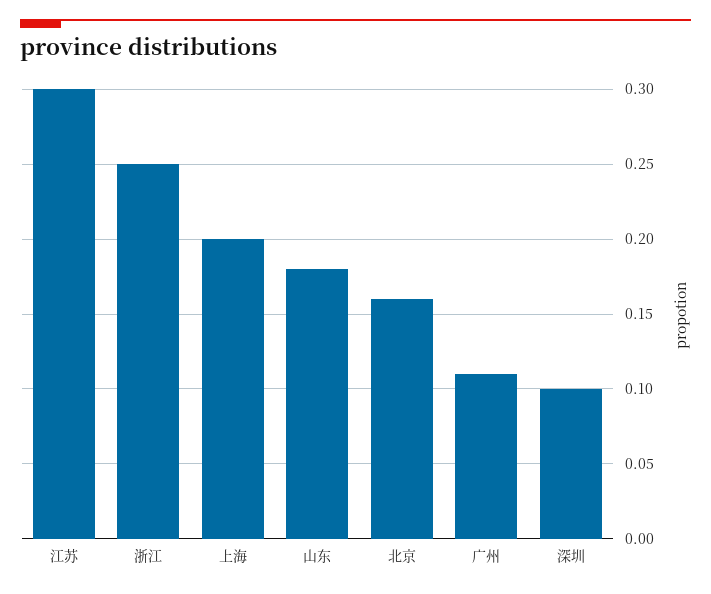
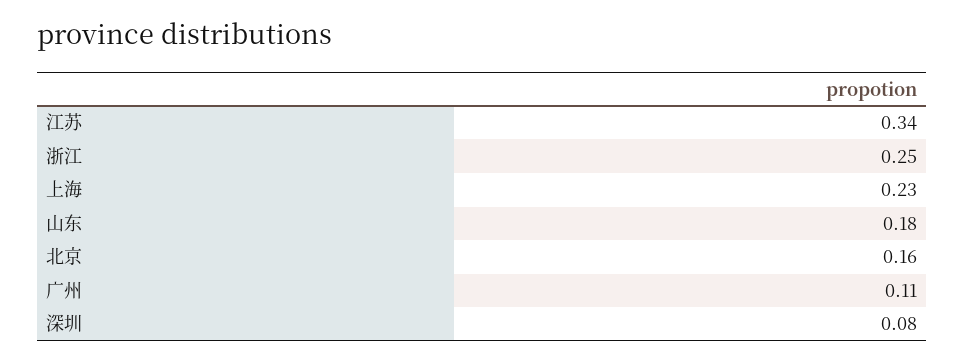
江苏: 0.3 -> 0.34
上海: 0.2 -> 0.23
深圳: 0.1 -> 0.08

